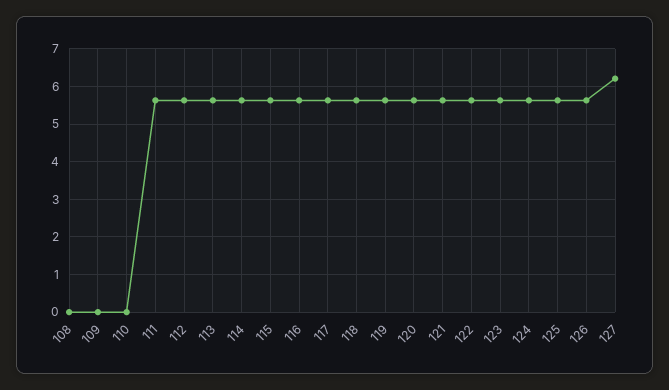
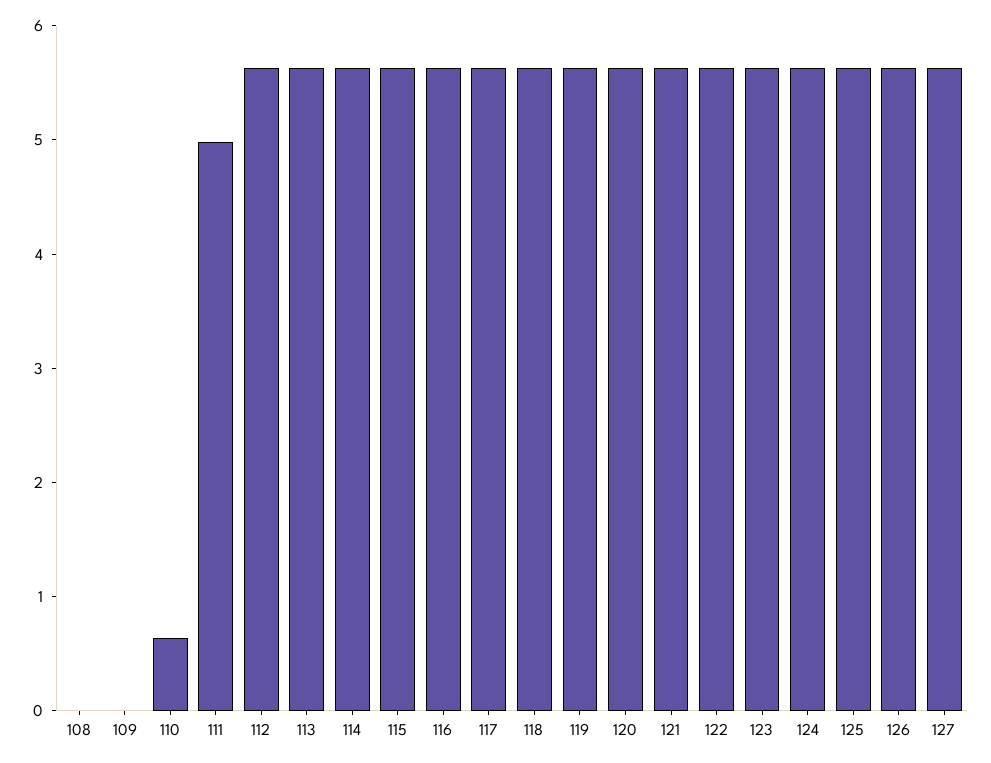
110: 0 -> 0.6
111: 5.6 -> 5
127: 6.2 -> 5.6

